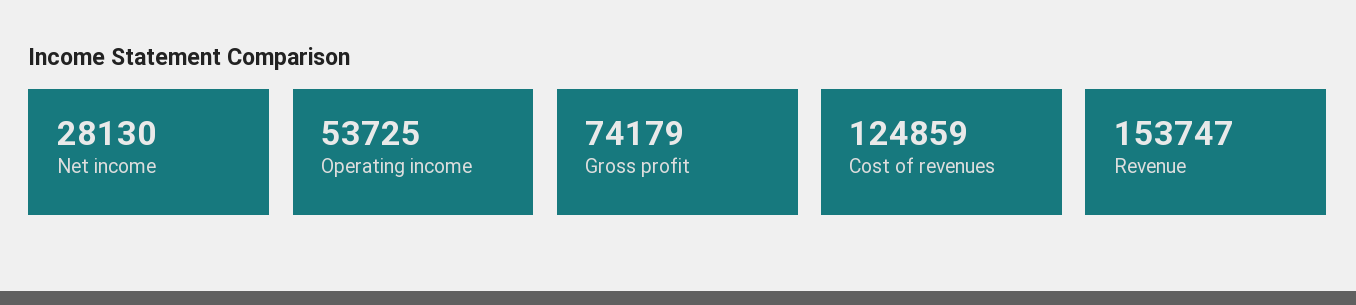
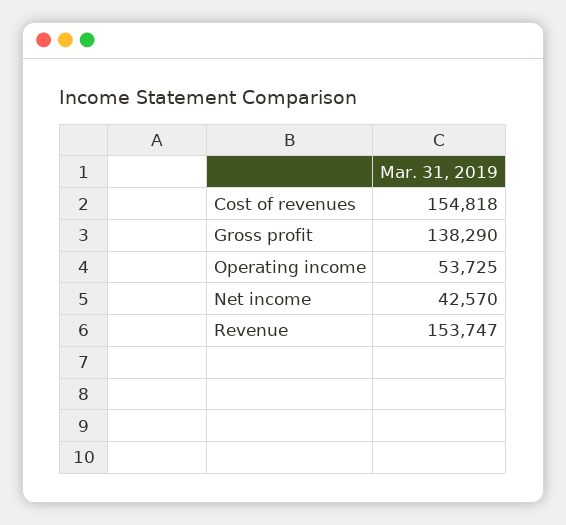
Net income: 28130 -> 42570
Gross profit: 74179 -> 138290
Cost of revenues: 124859 -> 154818

